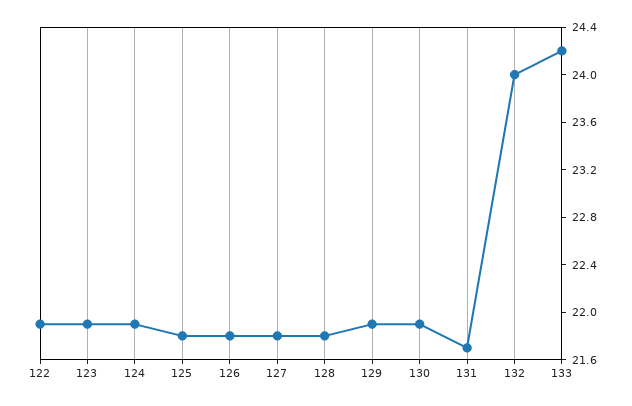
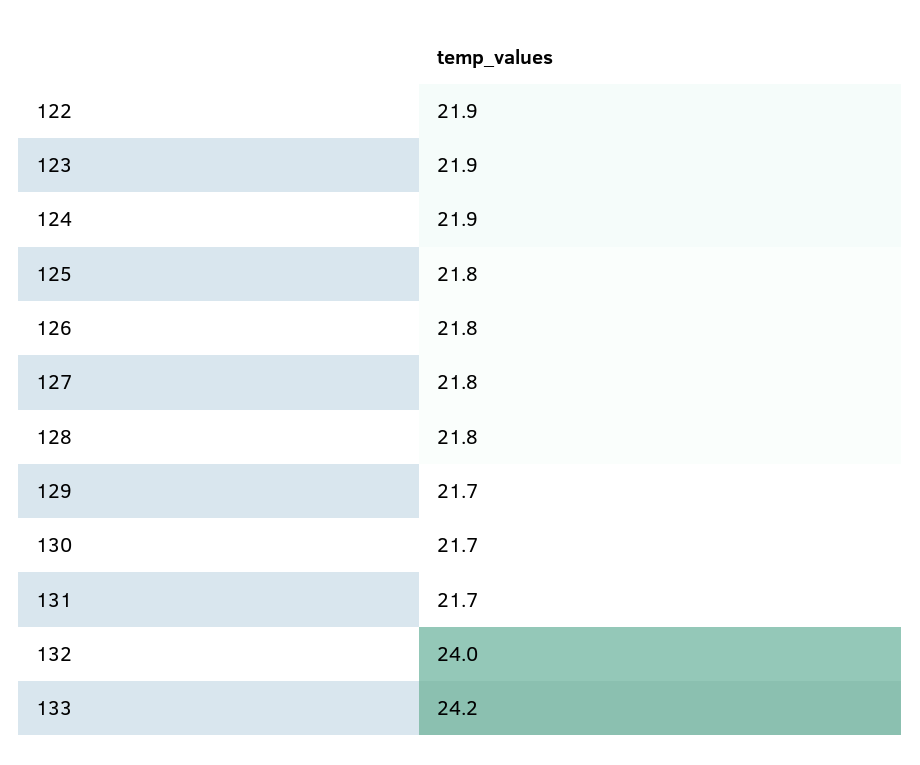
129: 21.9 -> 21.7
130: 21.9 -> 21.7

